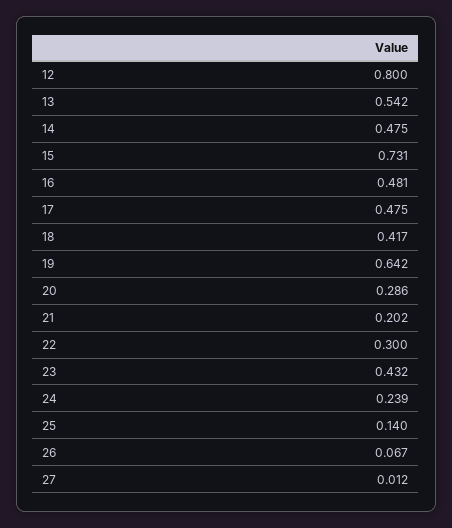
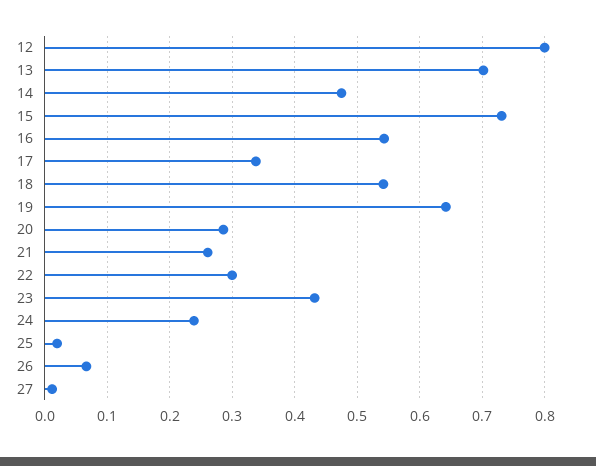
13: 0.542 -> 0.7
16: 0.481 -> 0.54
17: 0.475 -> 0.34
18: 0.417 -> 0.54
21: 0.202 -> 0.26
25: 0.14 -> 0.02

